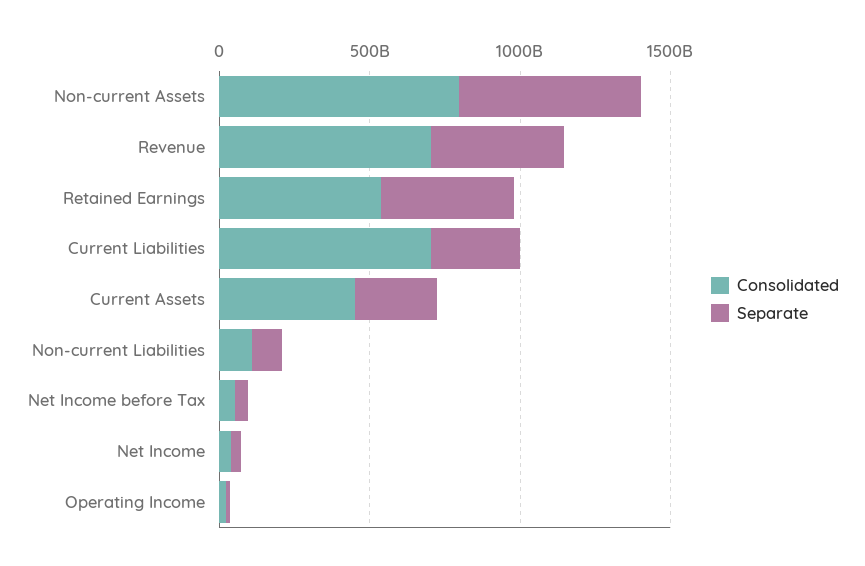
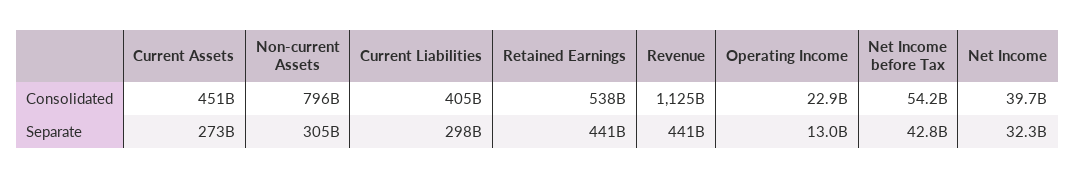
Separate, Non-current Assets: 600000000000 -> 305000000000
Consolidated, Revenue: 700000000000 -> 1125000000000
Consolidated, Current Liabilities: 700000000000 -> 405000000000
Consolidated, Non-current Liabilities: 100000000000 -> none
Separate, Non-current Liabilities: 100000000000 -> none

